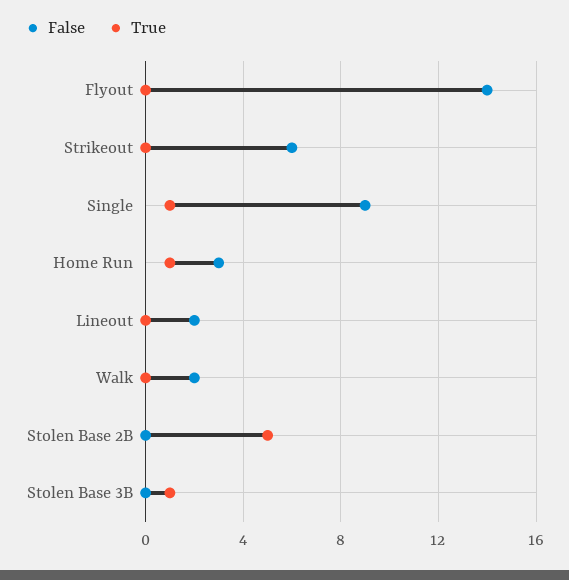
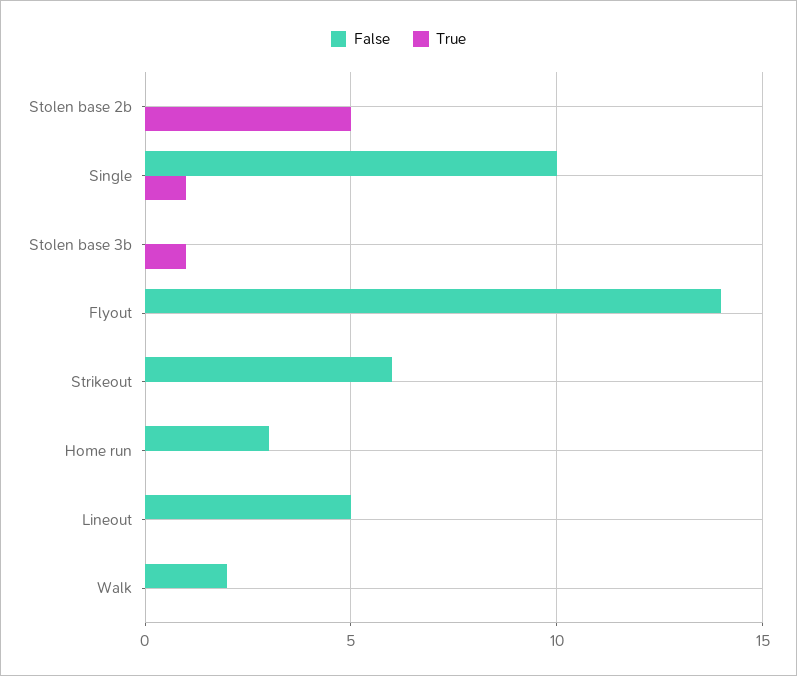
False, Single: 9 -> 10
True, Home Run: 1 -> 0
False, Lineout: 2 -> 5

